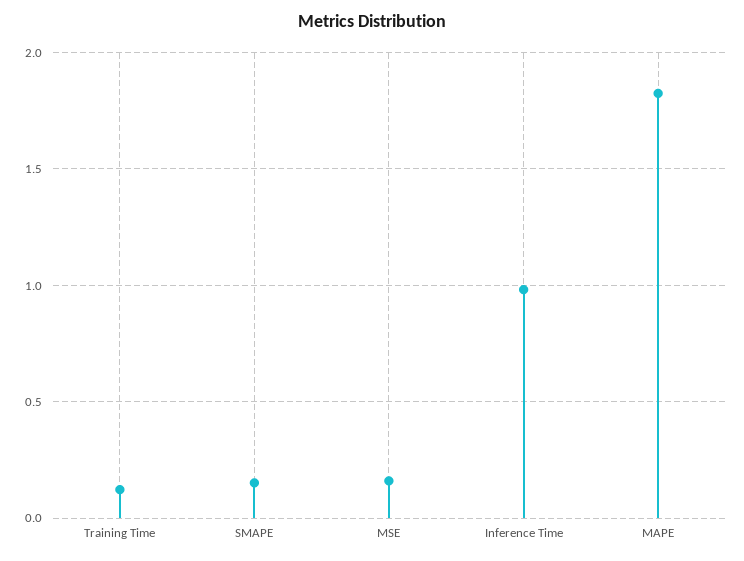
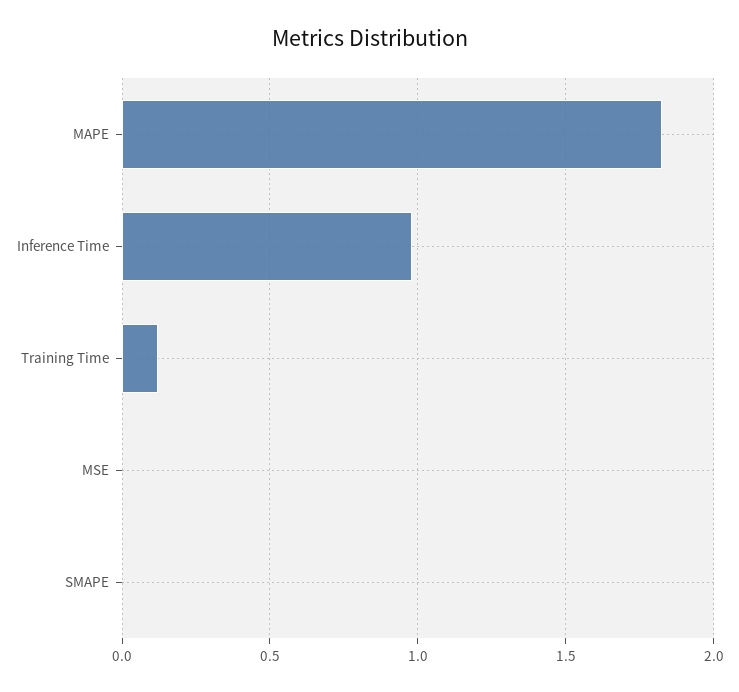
SMAPE: 0.15 -> 0
MSE: 0.15 -> 0

